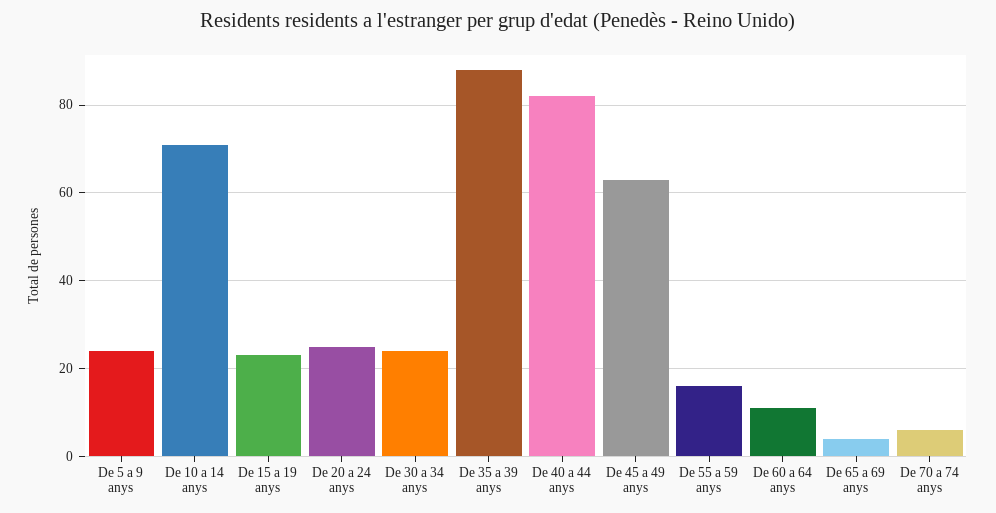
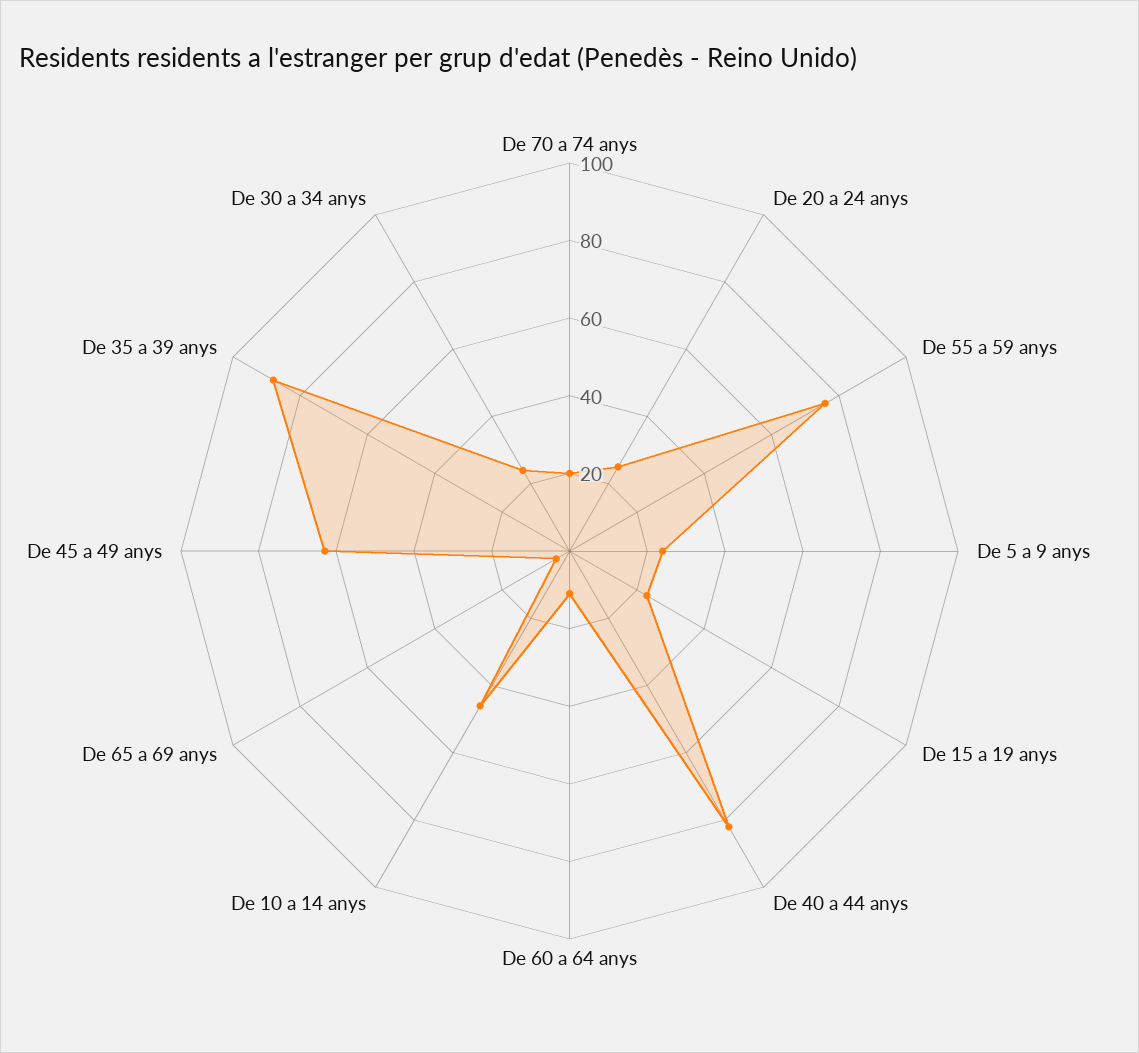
De 10 a 14 anys: 70 -> 45
De 55 a 59 anys: 15 -> 75
De 70 a 74 anys: 5 -> 20

